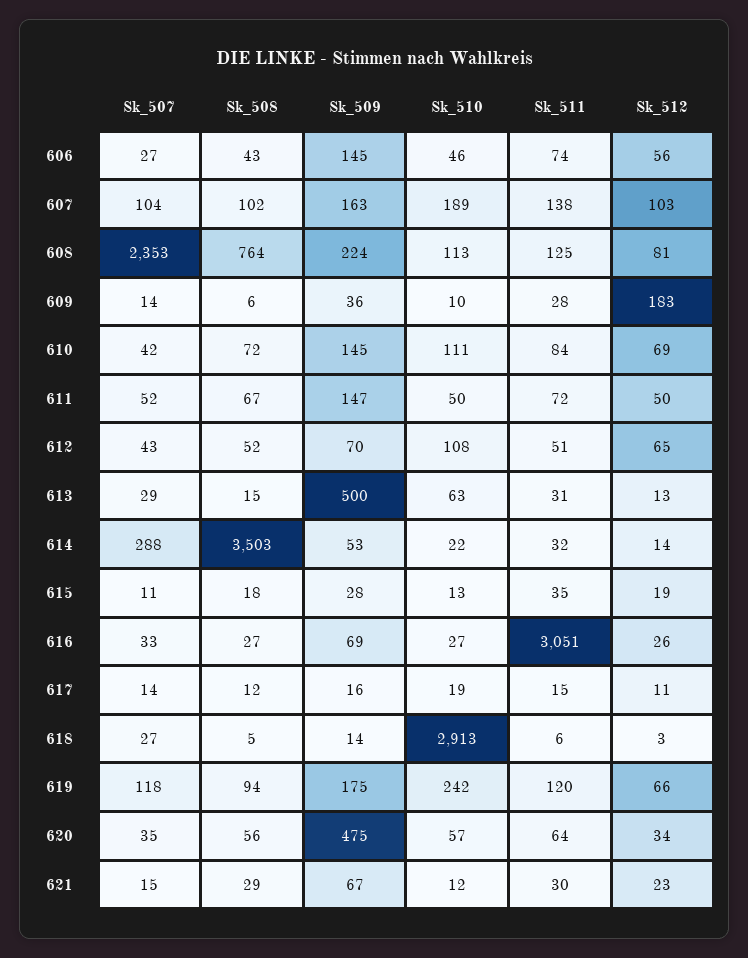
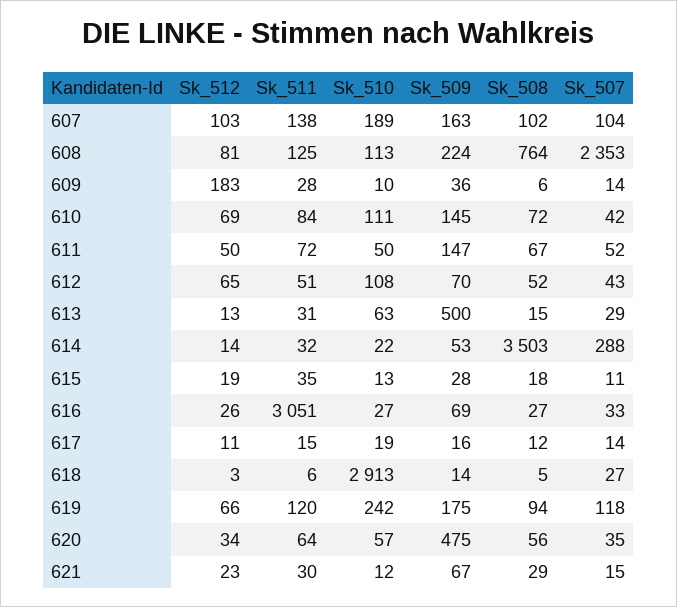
Sk_507, 606: 27 -> none
Sk_508, 606: 43 -> none
Sk_509, 606: 145 -> none
Sk_510, 606: 46 -> none
Sk_511, 606: 74 -> none
Sk_512, 606: 56 -> none

